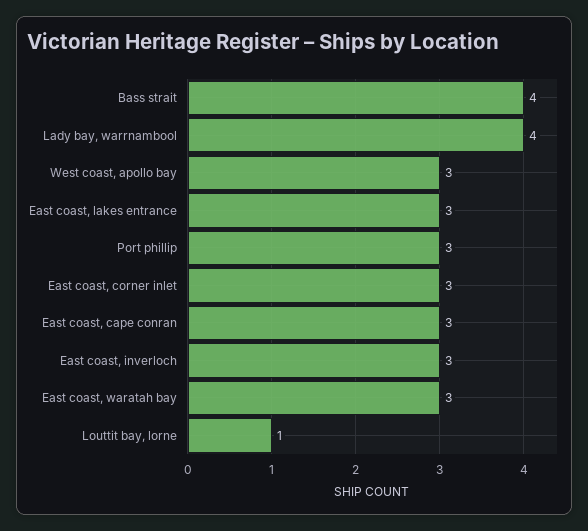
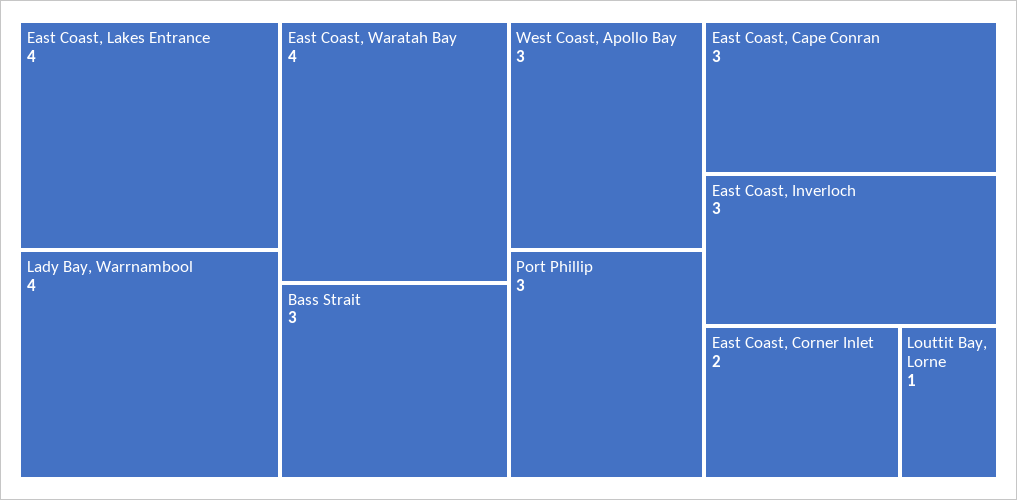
Bass strait: 4 -> 3
East coast, lakes entrance: 3 -> 4
East coast, corner inlet: 3 -> 2
East coast, waratah bay: 3 -> 4

